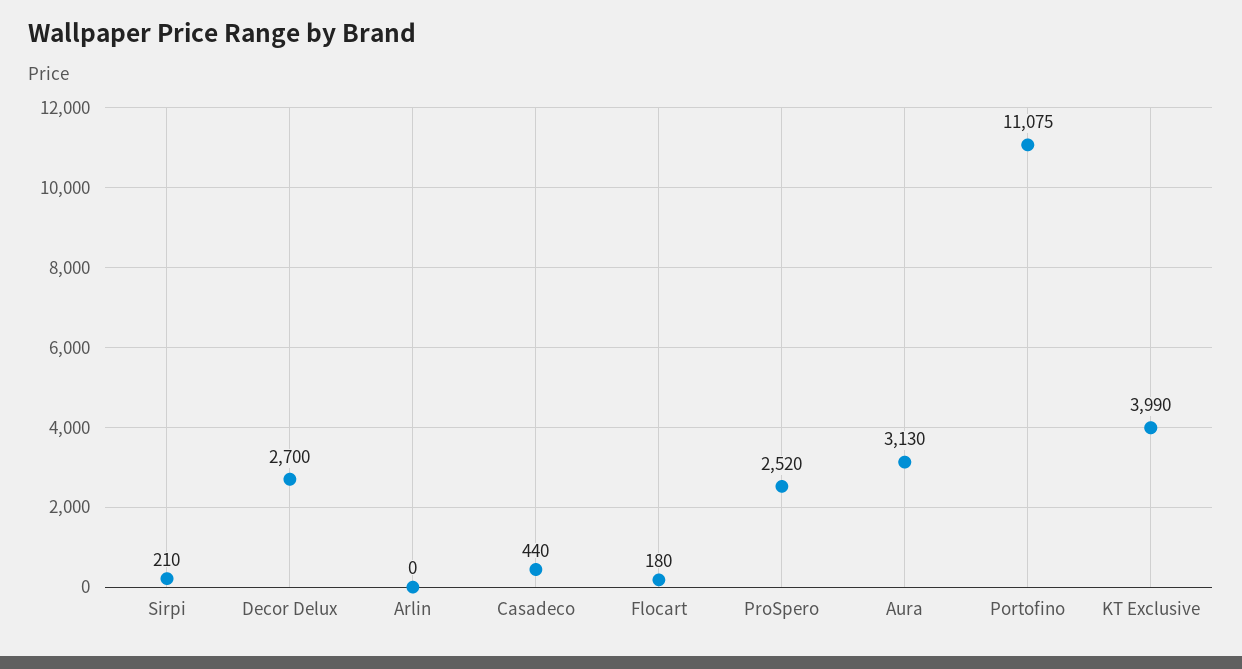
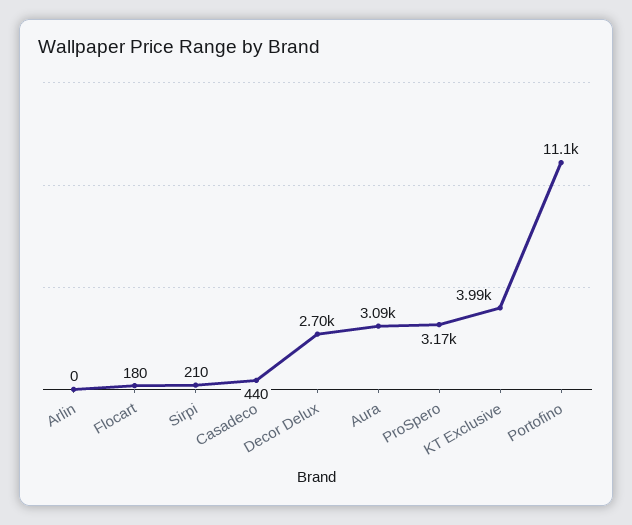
ProSpero: 2520 -> 3170
Aura: 3130 -> 3090

